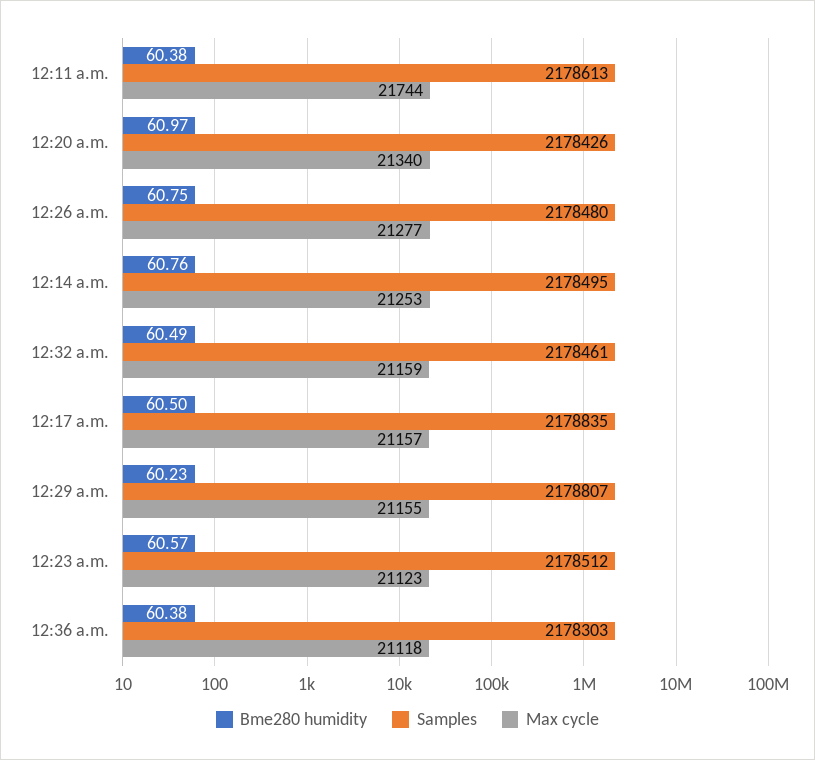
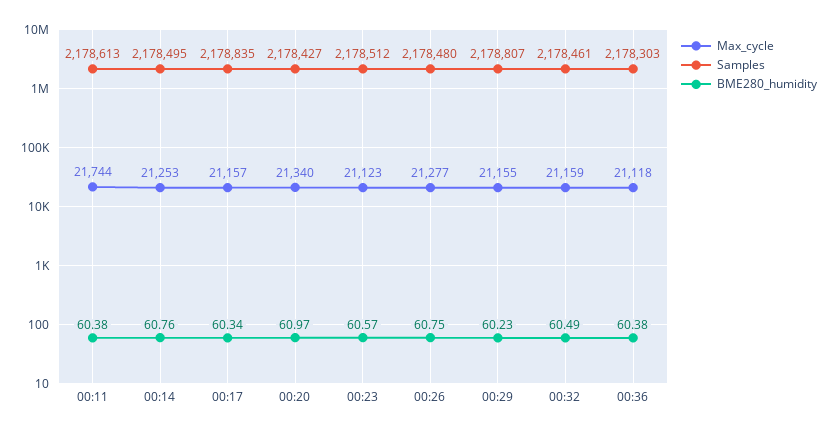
Samples, 12:20 a.m.: 2178426 -> 2178427
Bme280 humidity, 12:17 a.m.: 60.5 -> 60.34

